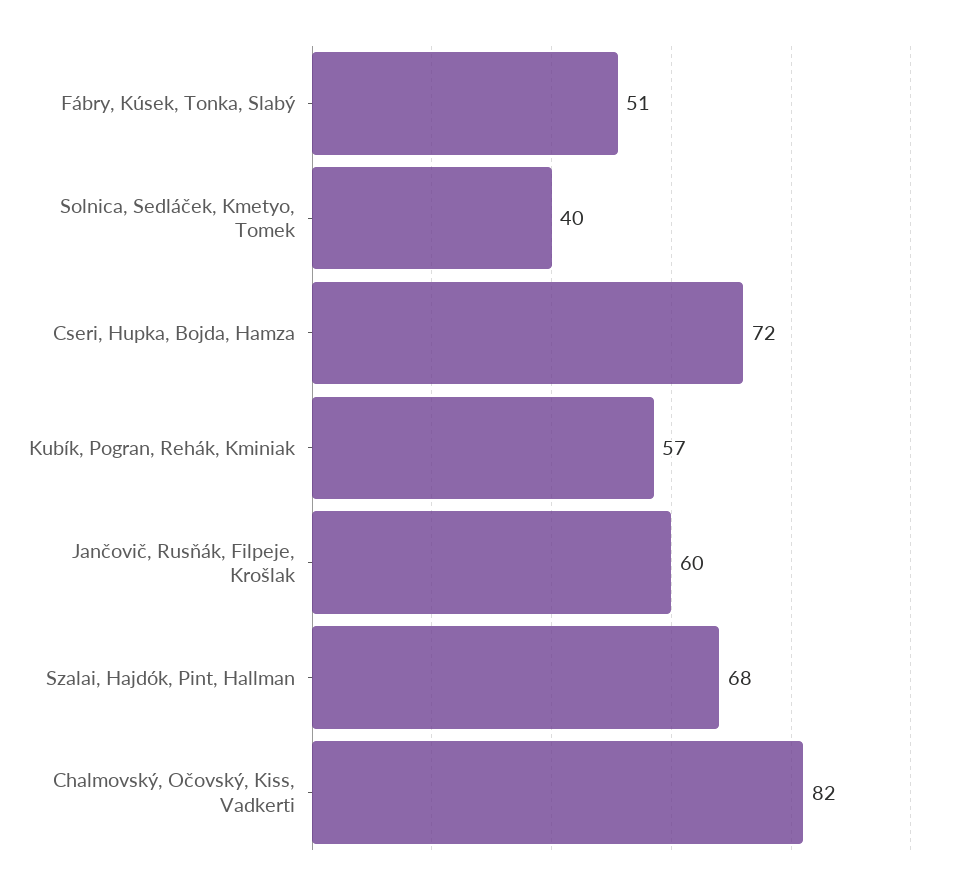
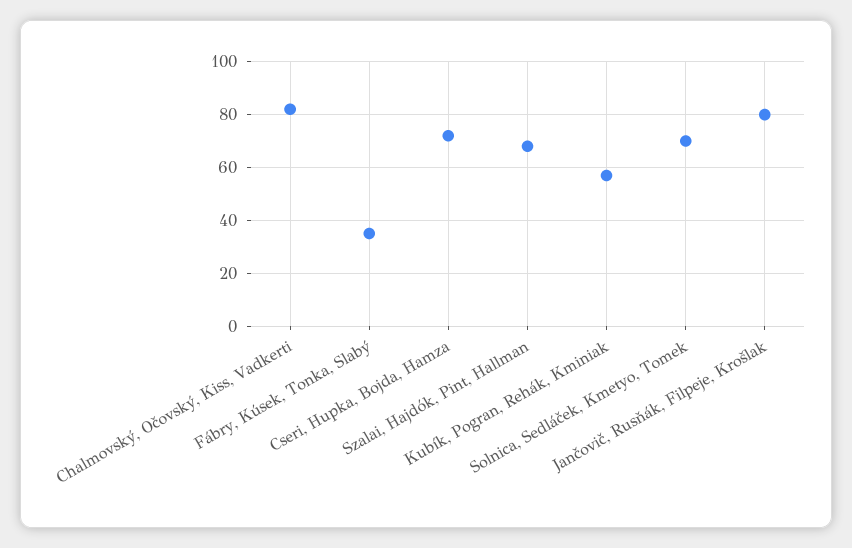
Fábry, Kúsek, Tonka, Slabý: 51 -> 35
Solnica, Sedláček, Kmetyo, Tomek: 40 -> 70
Jančovič, Rusňák, Filpeje, Krošlak: 60 -> 80

